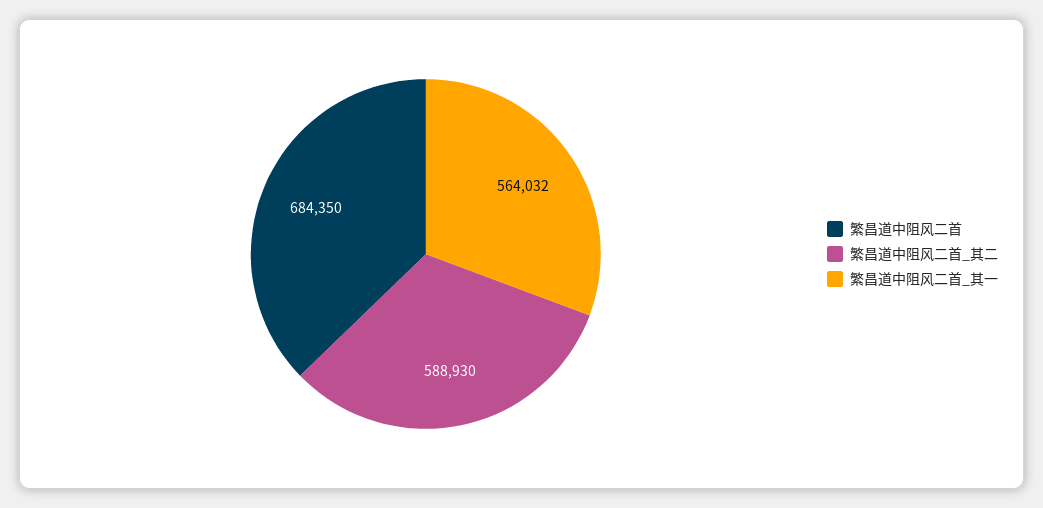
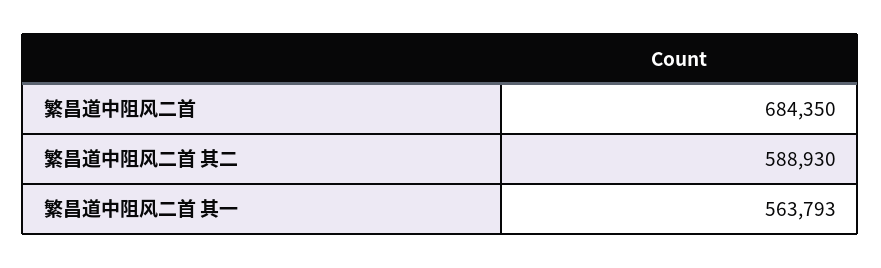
繁昌道中阻风二首_其一: 564032 -> 563793

